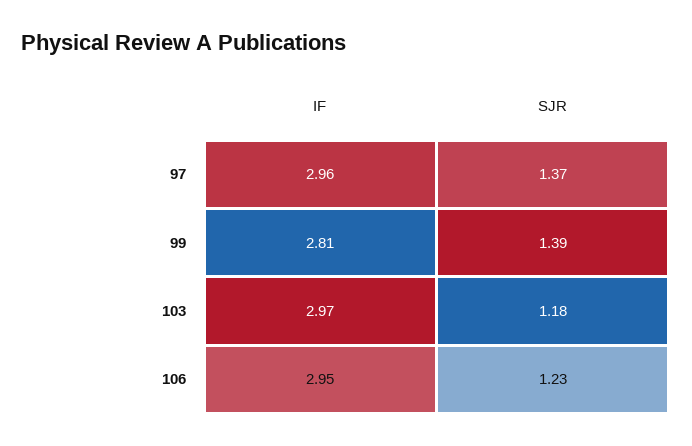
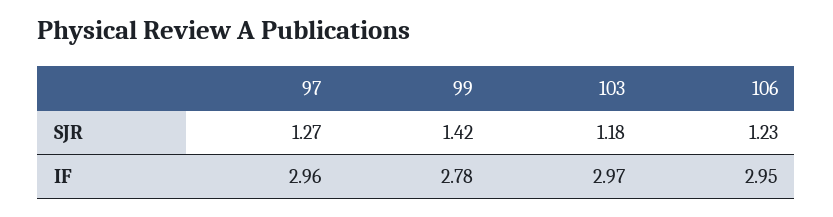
SJR, 97: 1.37 -> 1.27
IF, 99: 2.81 -> 2.78
SJR, 99: 1.39 -> 1.42

